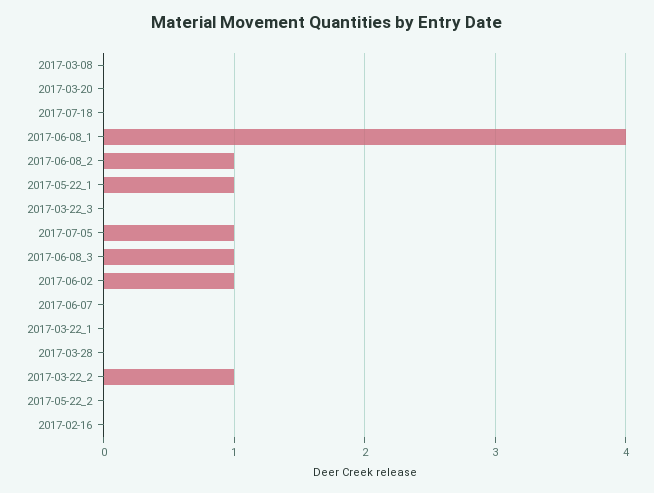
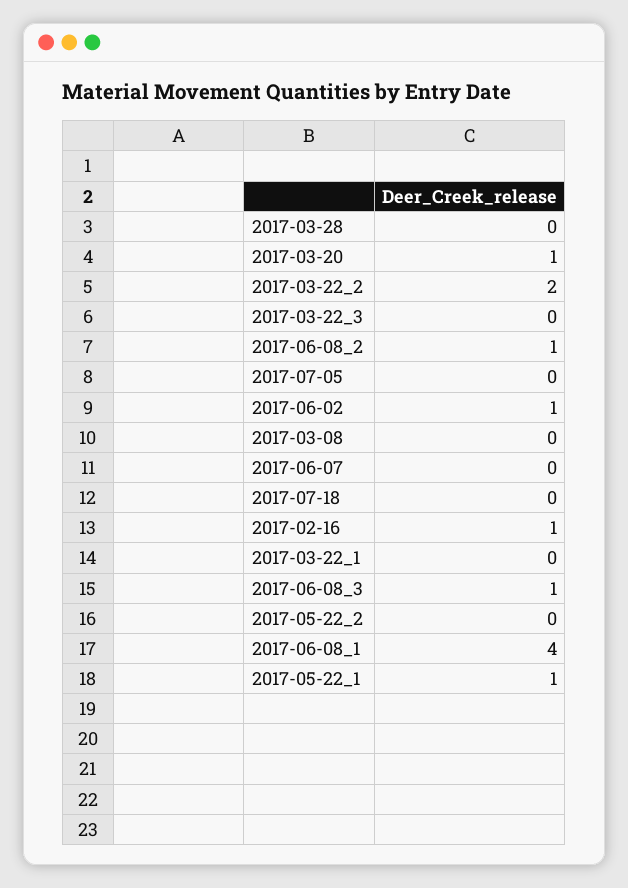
2017-03-20: 0 -> 1
2017-07-05: 1 -> 0
2017-03-22_2: 1 -> 2
2017-02-16: 0 -> 1

